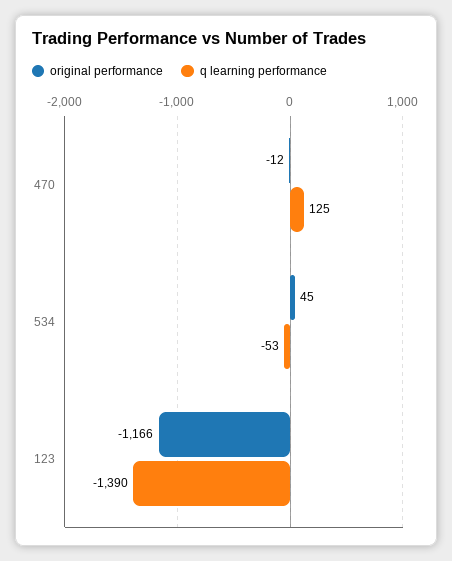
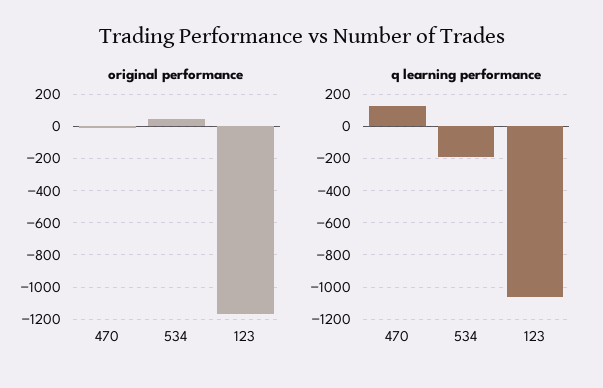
q learning performance, 534: -53 -> -200
q learning performance, 123: -1390 -> -1050

